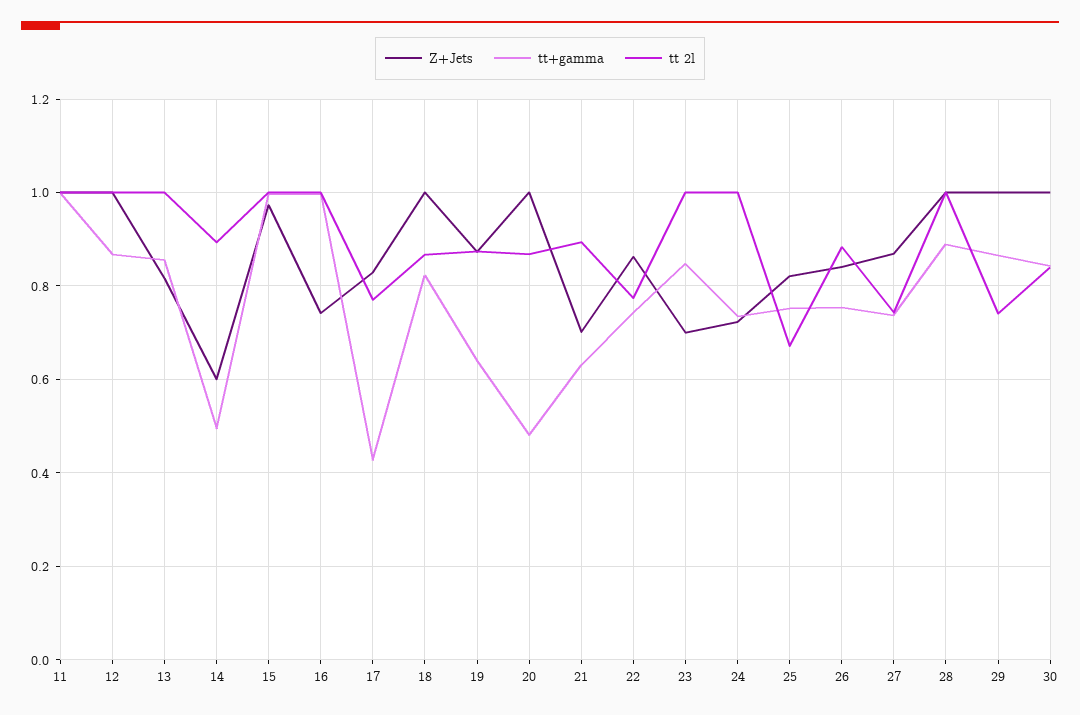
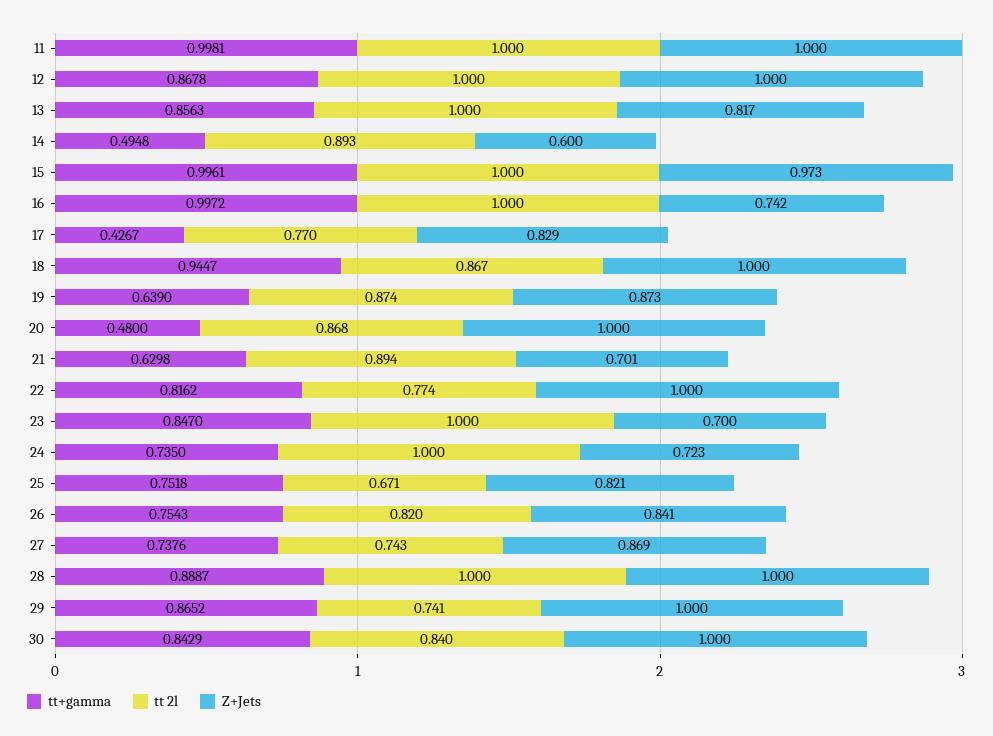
tt+gamma, 18: 0.82 -> 0.9447
Z+Jets, 22: 0.86 -> 1
tt+gamma, 22: 0.74 -> 0.8162
tt 2l, 26: 0.88 -> 0.82

